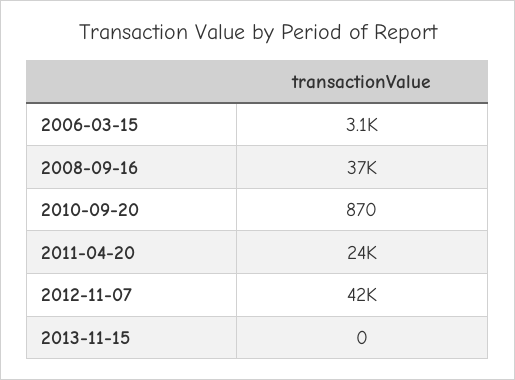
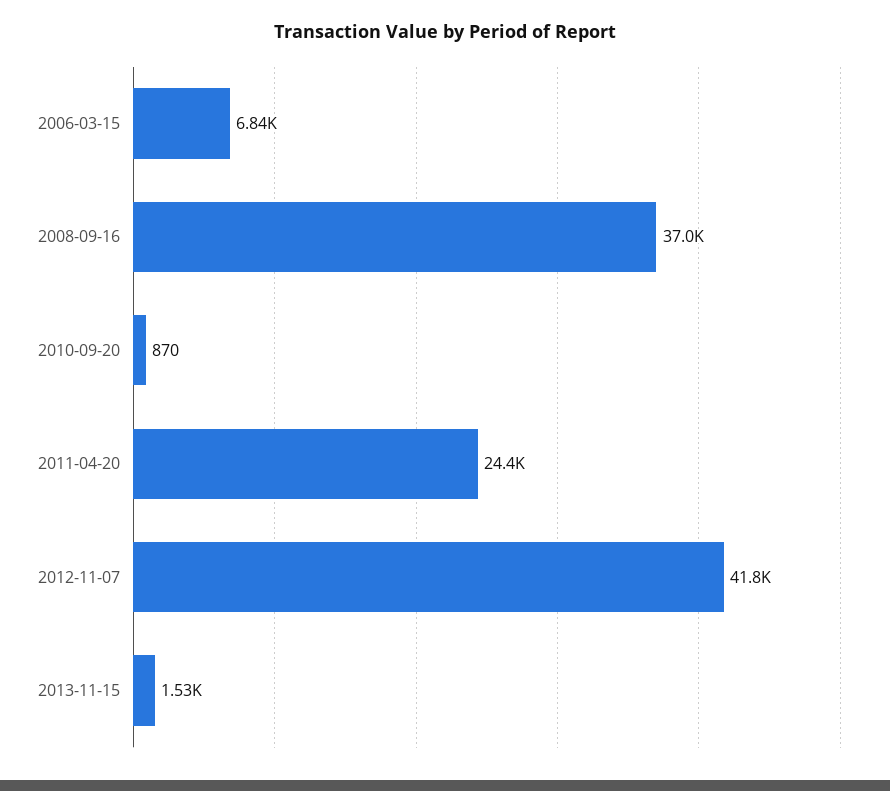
2006-03-15: 3100 -> 6840
2013-11-15: 0 -> 1530

